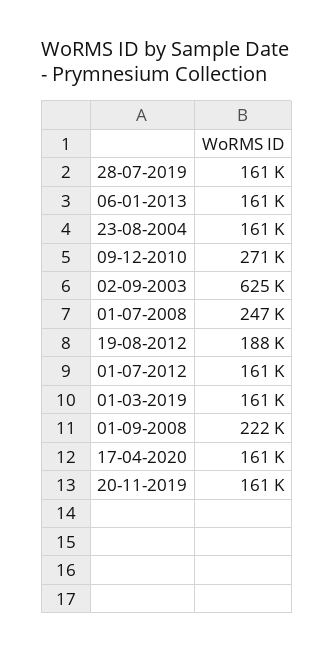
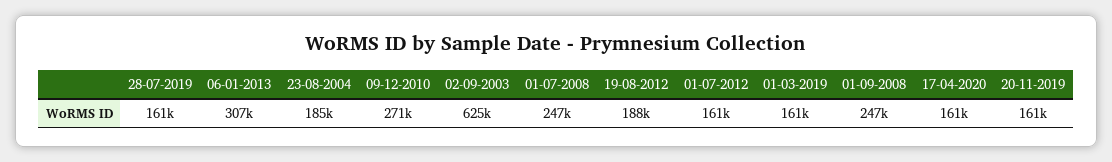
06-01-2013: 161000 -> 307000
23-08-2004: 161000 -> 185000
01-09-2008: 222000 -> 247000

